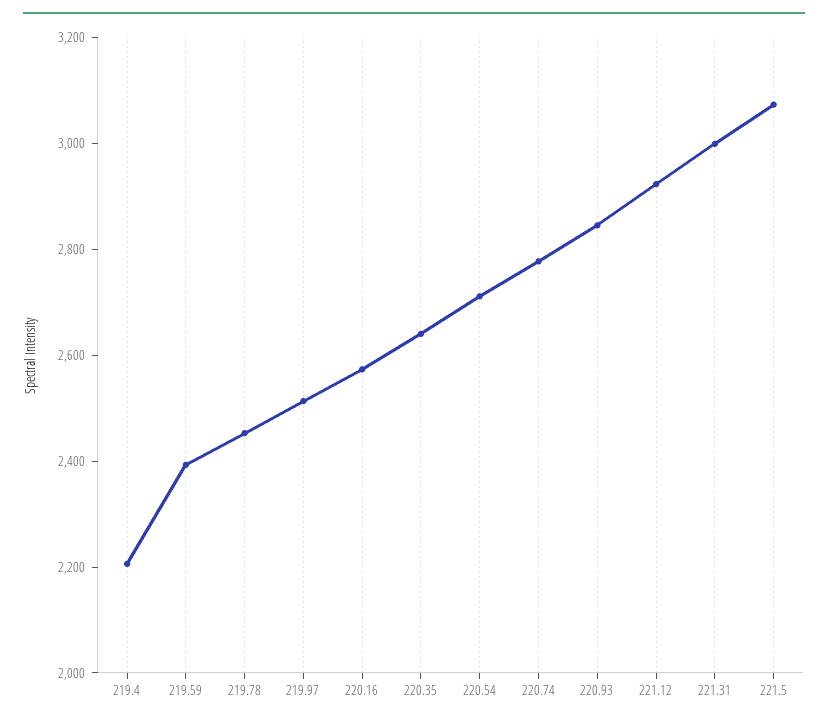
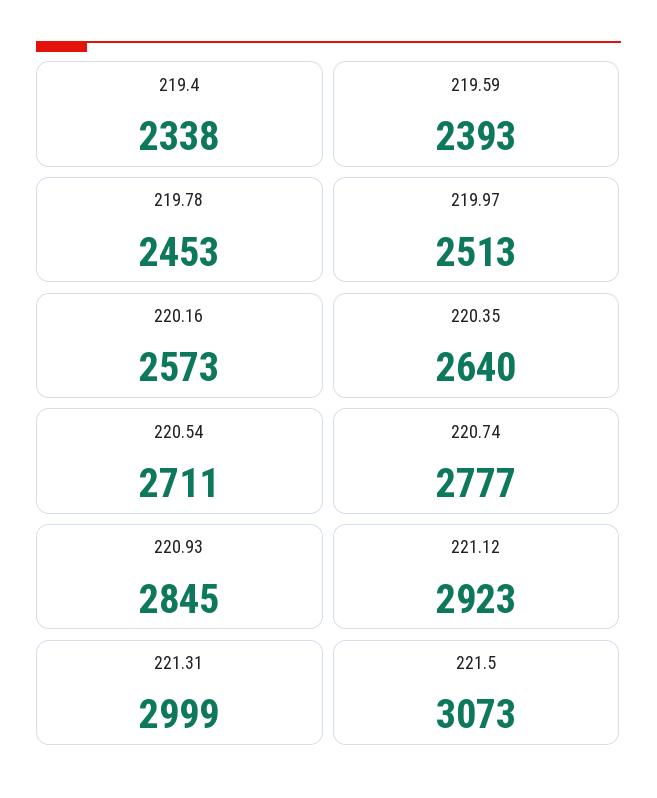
219.4: 2200 -> 2338

